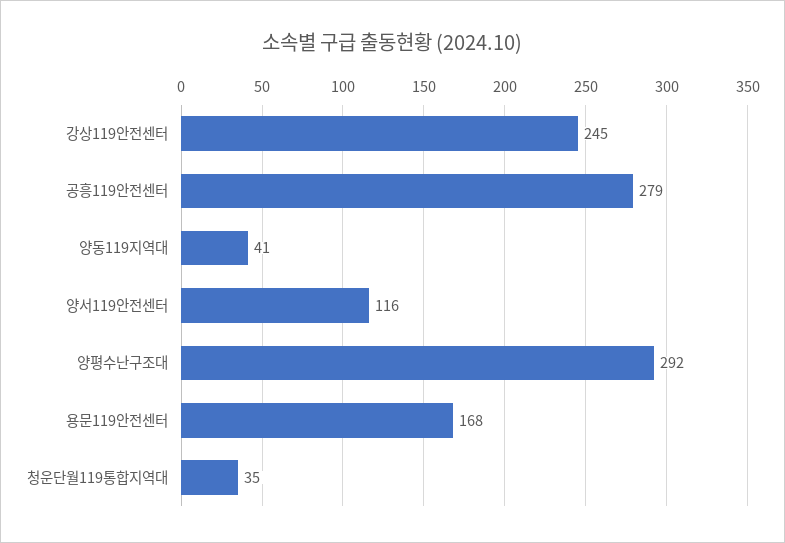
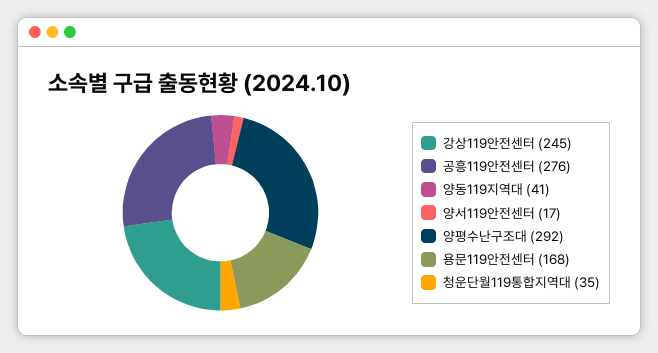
공흥119안전센터: 279 -> 276
양서119안전센터: 116 -> 17

